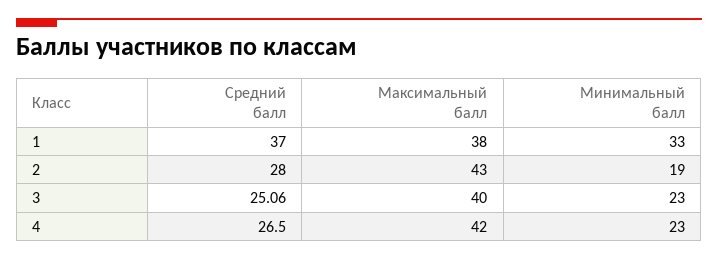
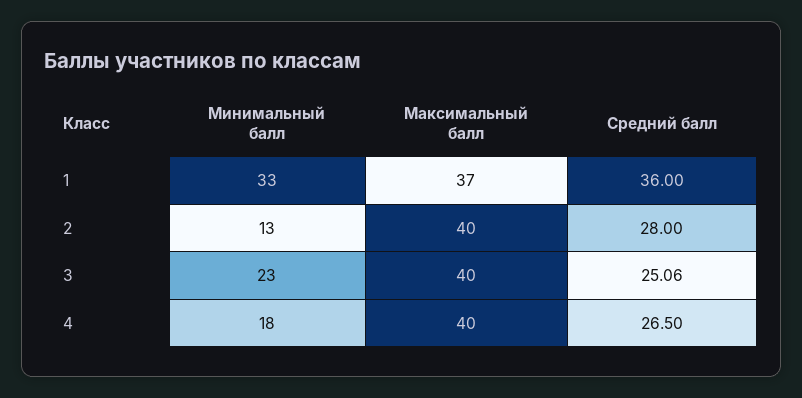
Средний балл, 1: 37 -> 36
Максимальный балл, 1: 38 -> 37
Максимальный балл, 2: 43 -> 40
Минимальный балл, 2: 19 -> 13
Максимальный балл, 4: 42 -> 40
Минимальный балл, 4: 23 -> 18

